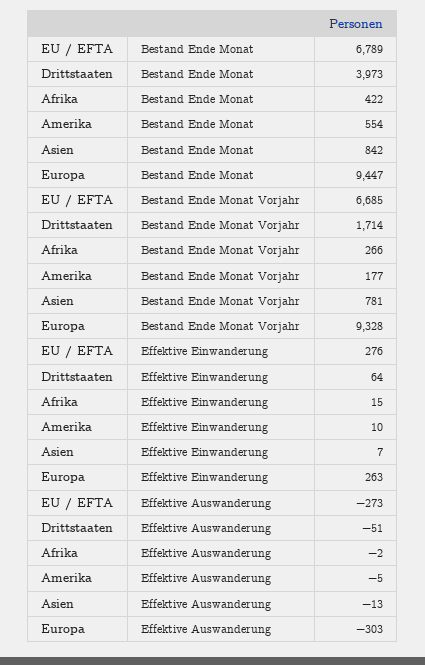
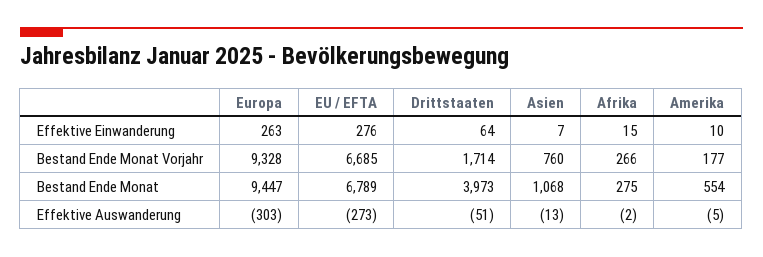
Afrika, Bestand Ende Monat: 422 -> 275
Asien, Bestand Ende Monat: 842 -> 1068
Asien, Bestand Ende Monat Vorjahr: 781 -> 760

